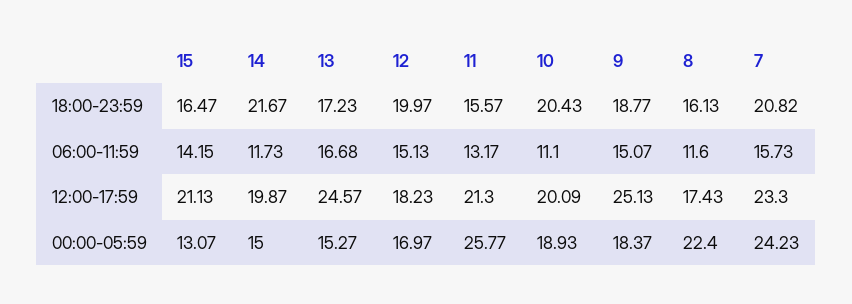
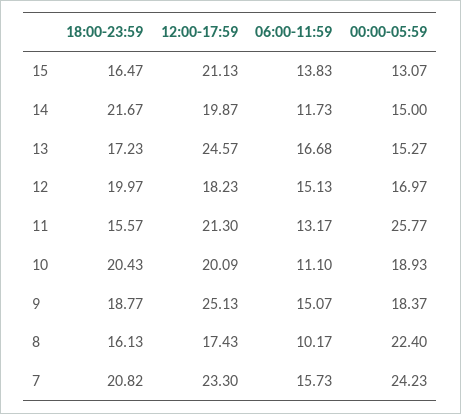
15, 06:00-11:59: 14.15 -> 13.83
8, 06:00-11:59: 11.6 -> 10.17

